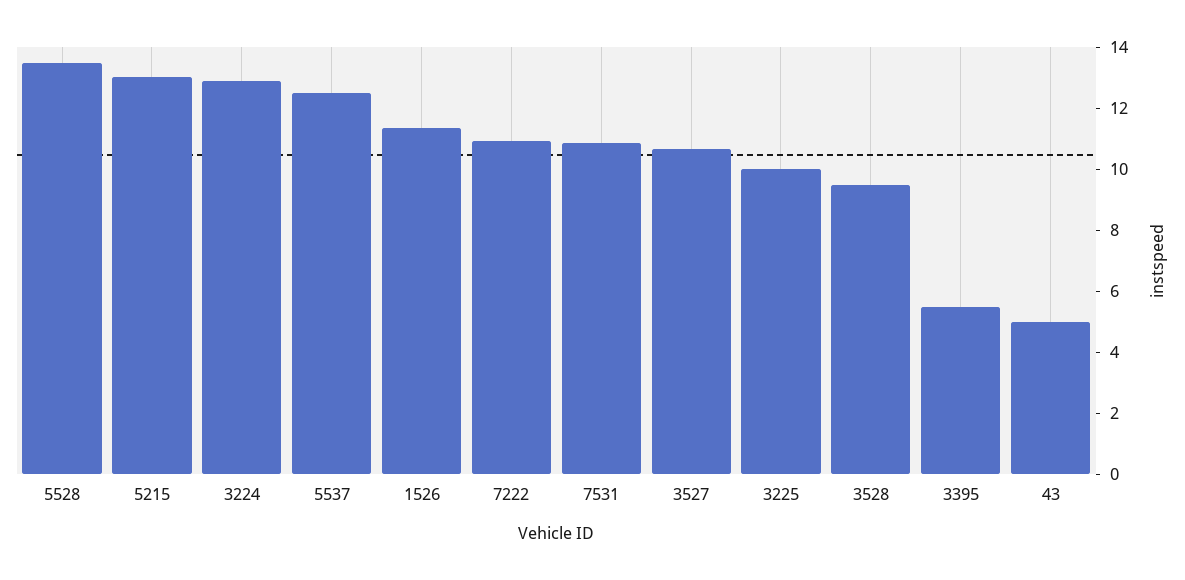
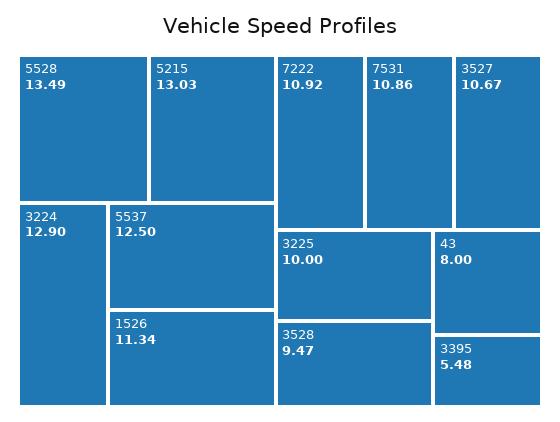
43: 5 -> 8

